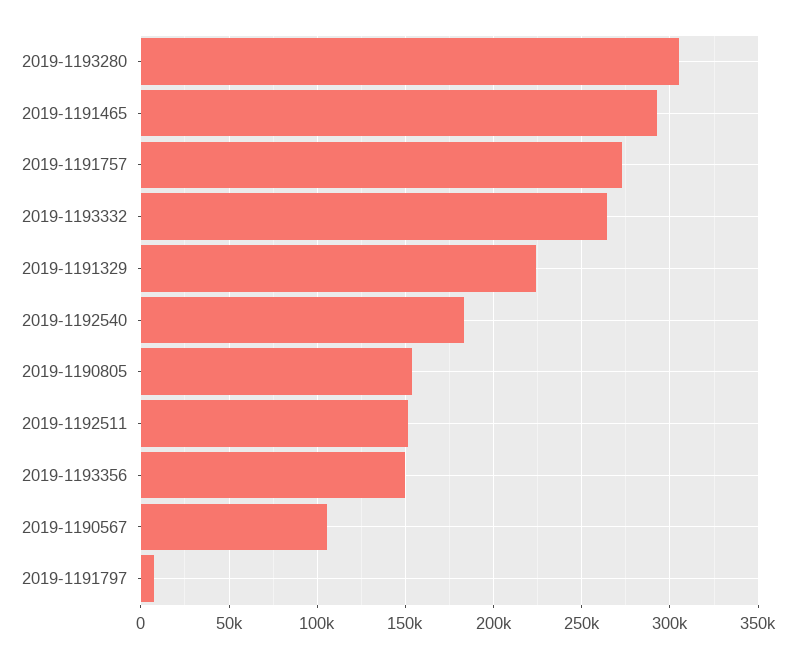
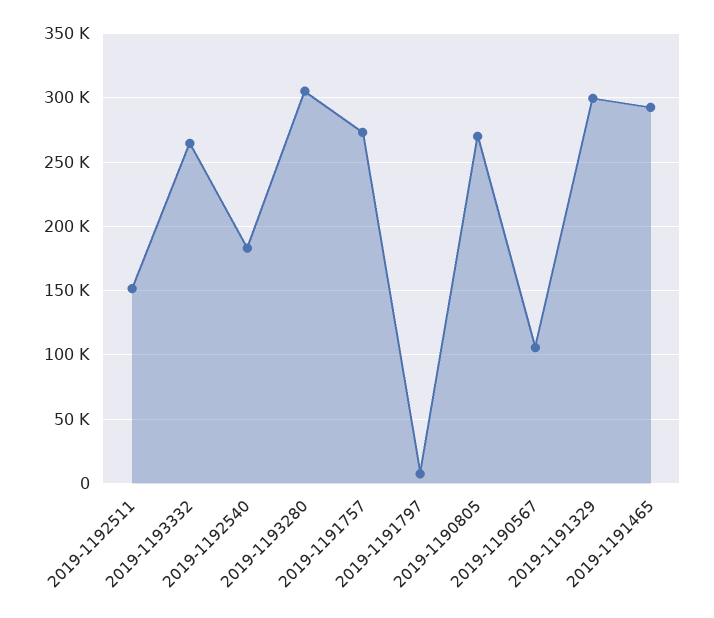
2019-1191329: 225000 -> 300000
2019-1190805: 155000 -> 270000
2019-1193356: 150000 -> none

